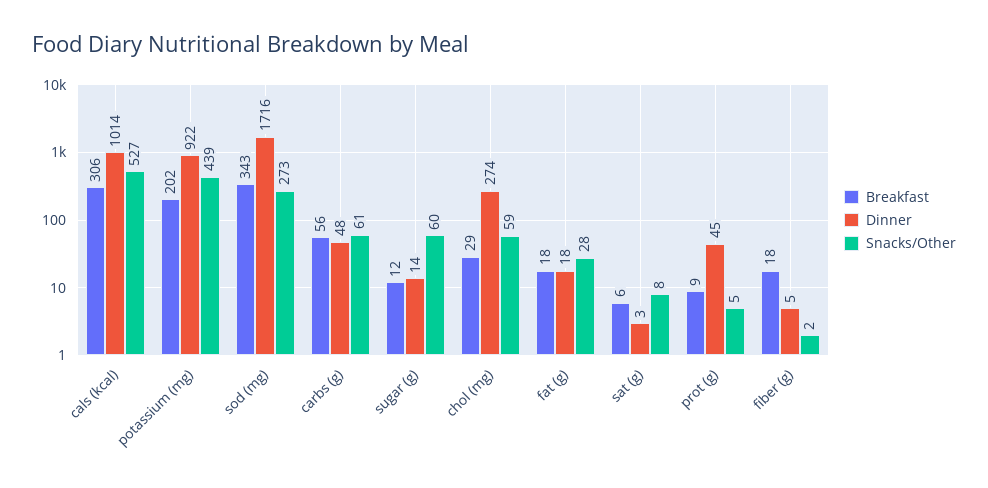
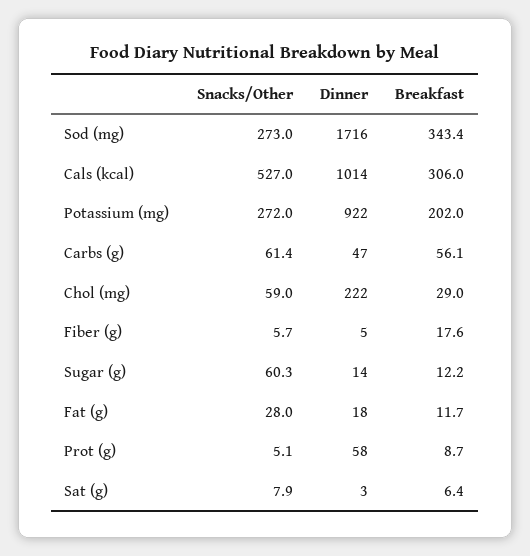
Snacks/Other, potassium (mg): 439 -> 272
Dinner, carbs (g): 48 -> 47
Dinner, chol (mg): 274 -> 222
Breakfast, fat (g): 18 -> 11.7
Dinner, prot (g): 45 -> 58
Snacks/Other, fiber (g): 2 -> 5.7

